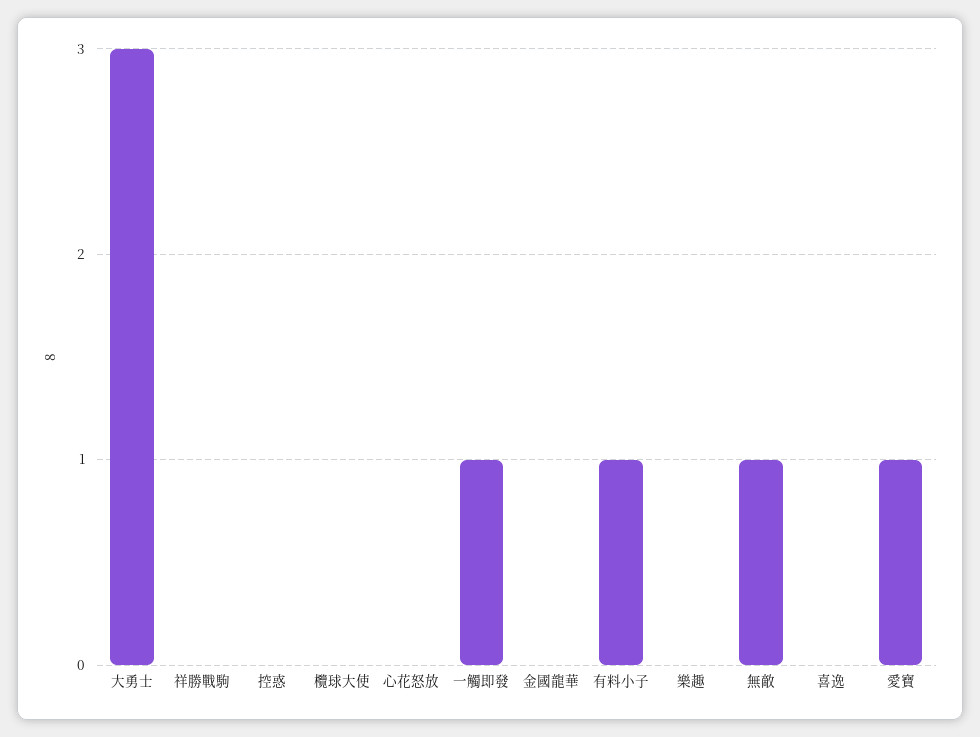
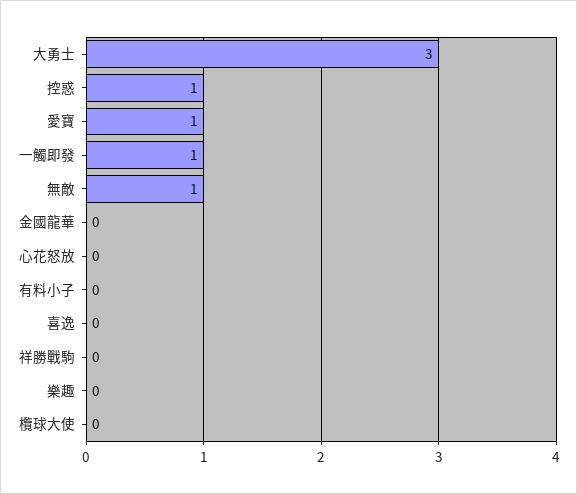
控惑: 0 -> 1
有料小子: 1 -> 0

